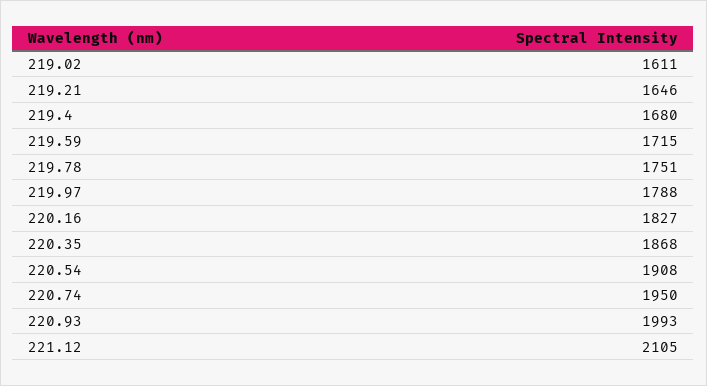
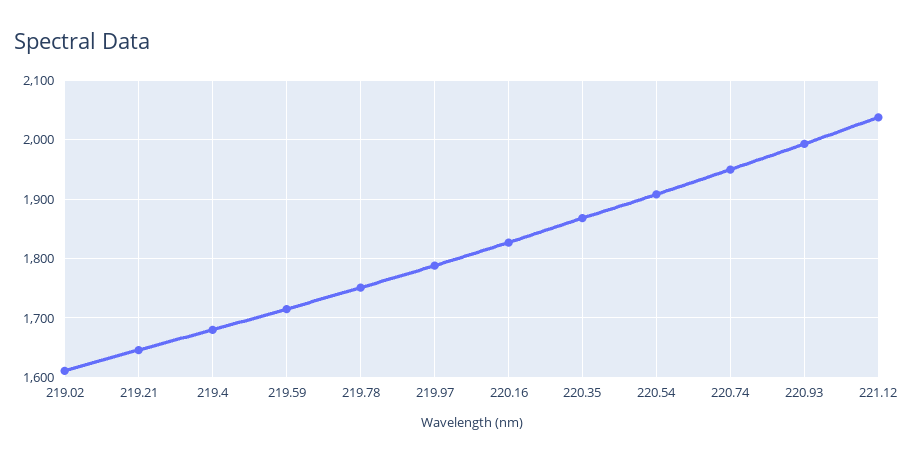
221.12: 2105 -> 2040

